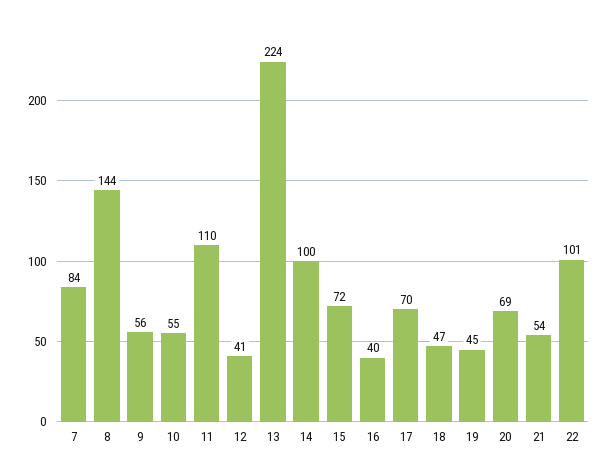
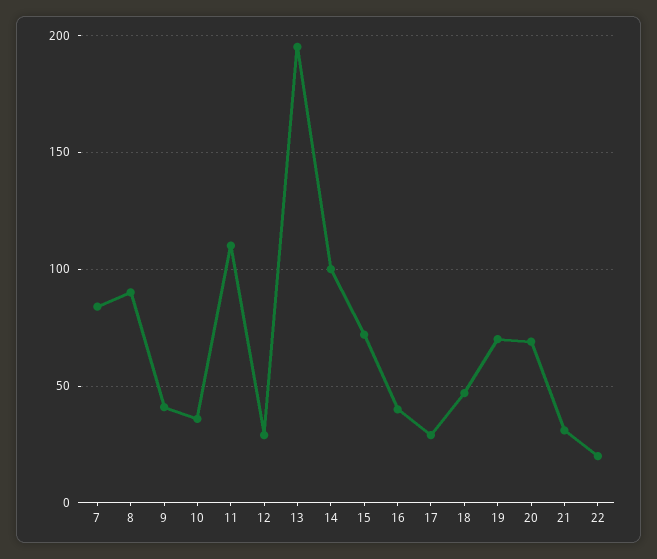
8: 144 -> 90
9: 56 -> 40
10: 55 -> 35
12: 41 -> 30
13: 224 -> 195
17: 70 -> 30
19: 45 -> 70
21: 54 -> 30
22: 101 -> 20

